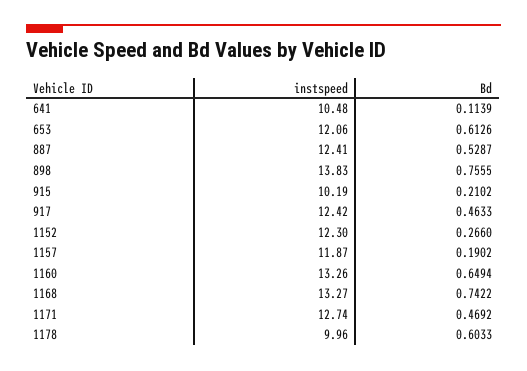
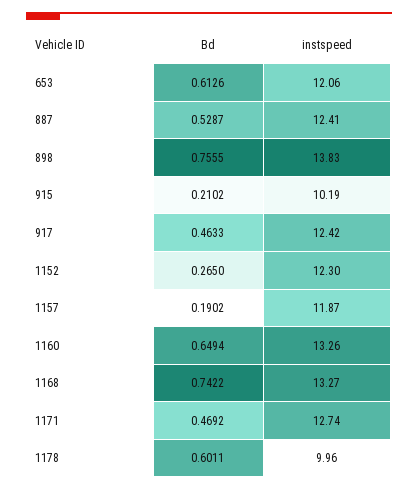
instspeed, 641: 10.48 -> none
Bd, 641: 0.1139 -> none
Bd, 1152: 0.266 -> 0.265
Bd, 1178: 0.6033 -> 0.6011

